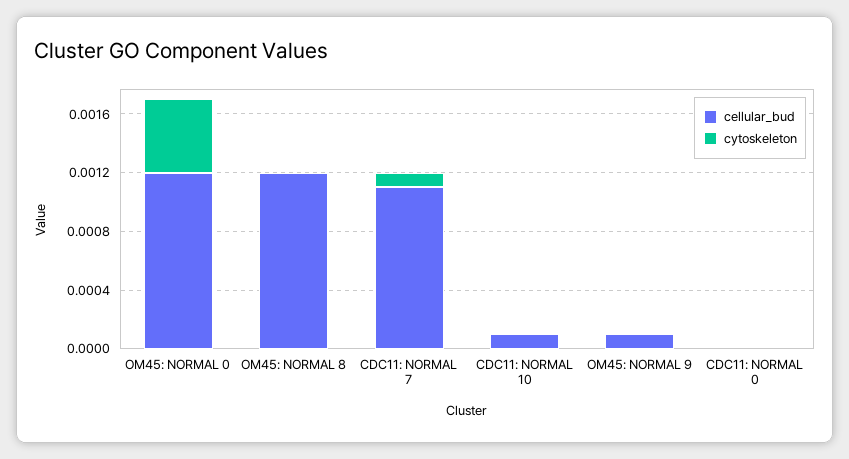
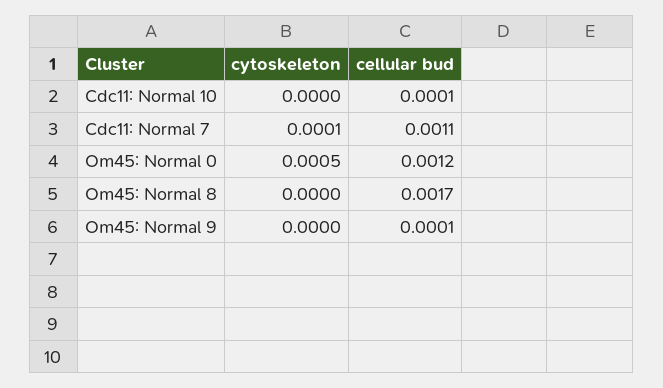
cellular_bud, OM45: NORMAL 8: 0.0012 -> 0.0017
cellular_bud, CDC11: NORMAL 0: 0 -> none
cytoskeleton, CDC11: NORMAL 0: 0 -> none

